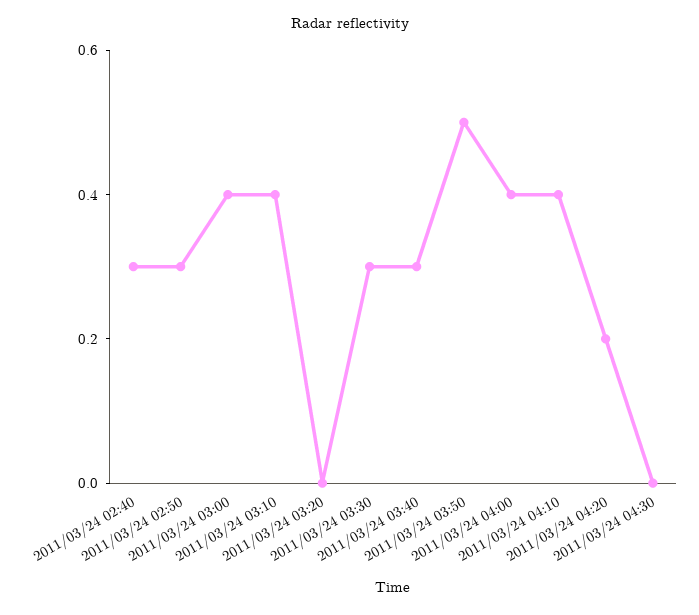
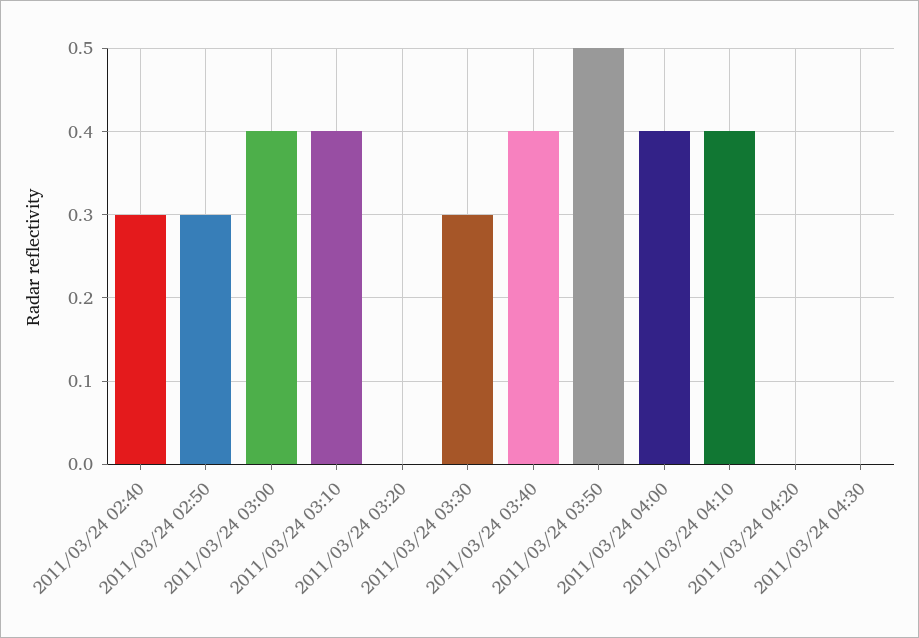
2011/03/24 03:40: 0.3 -> 0.4
2011/03/24 04:20: 0.2 -> 0

